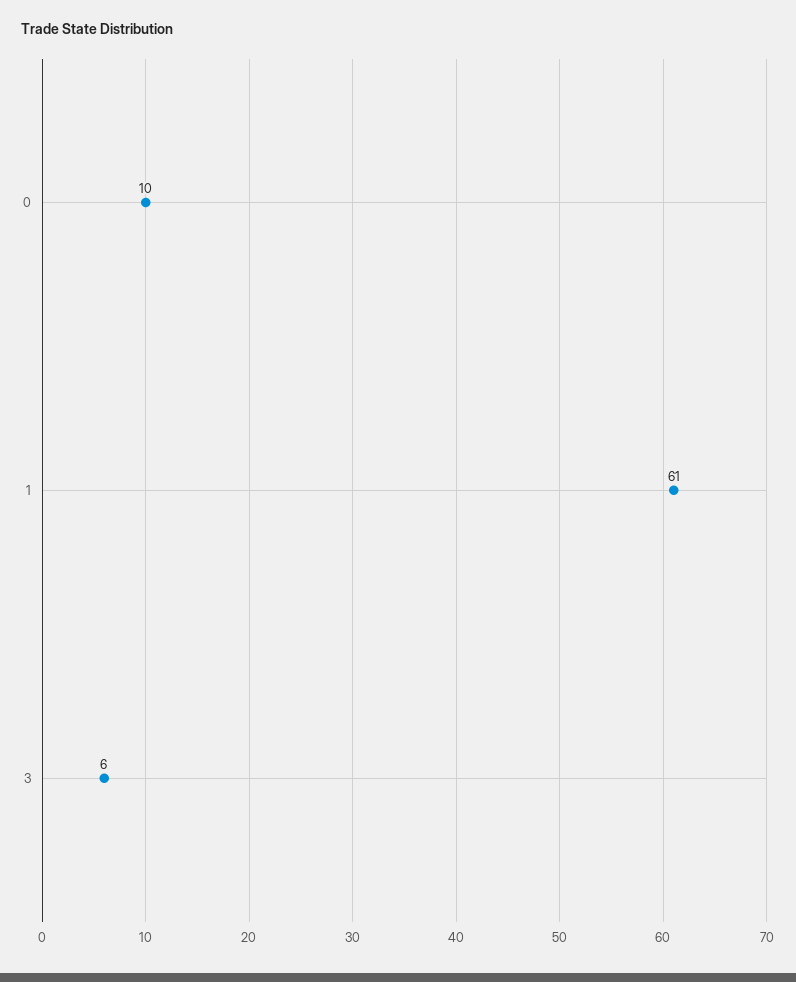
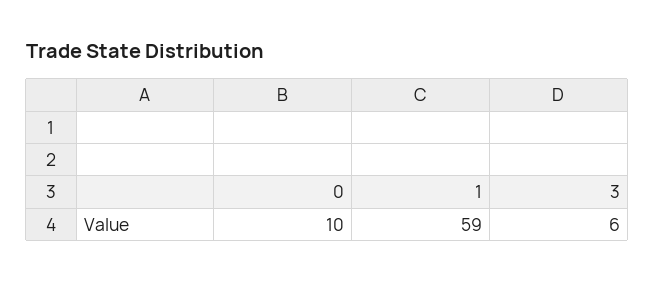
1: 61 -> 59

